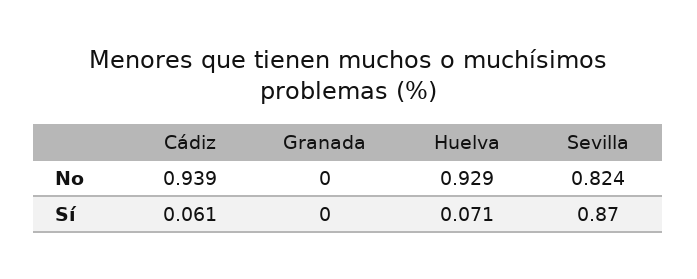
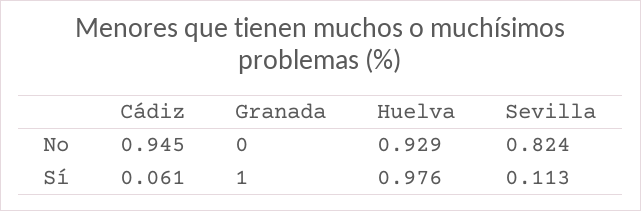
Cádiz, No: 0.939 -> 0.945
Granada, Sí: 0 -> 1
Huelva, Sí: 0.071 -> 0.976
Sevilla, Sí: 0.87 -> 0.113

